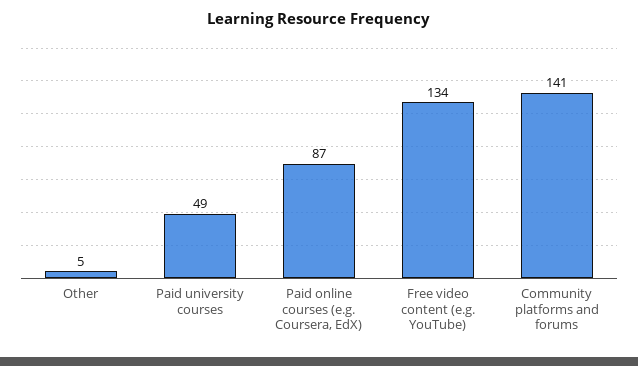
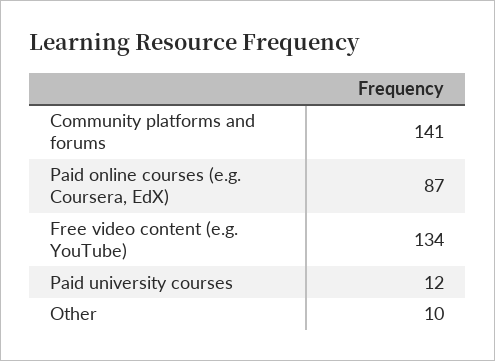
Other: 5 -> 10
Paid university courses: 49 -> 12

